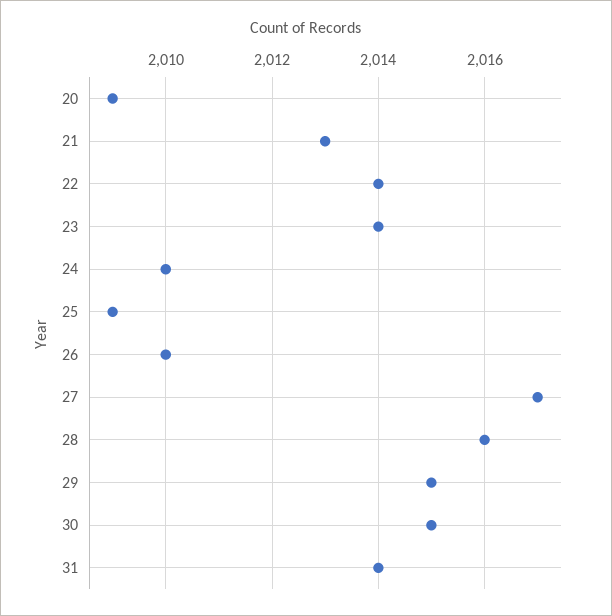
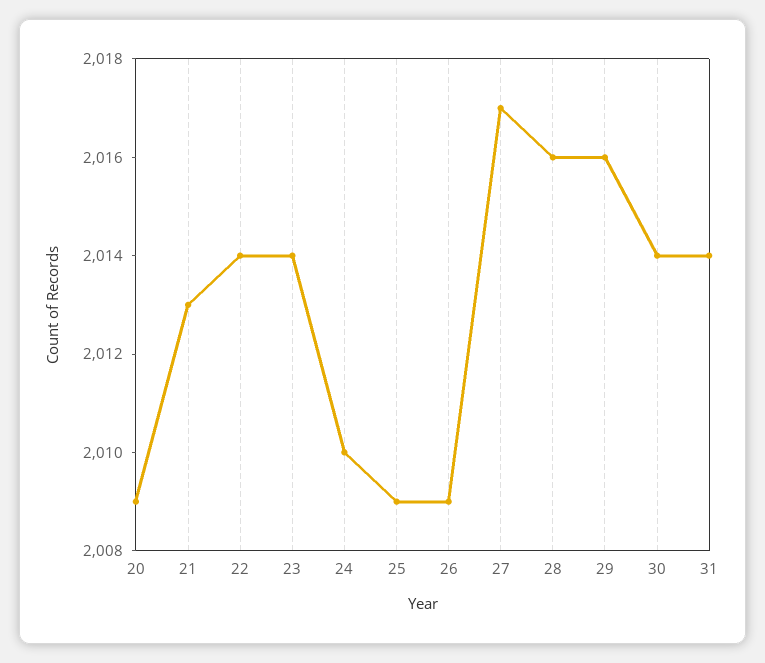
26: 2010 -> 2009
29: 2015 -> 2016
30: 2015 -> 2014

